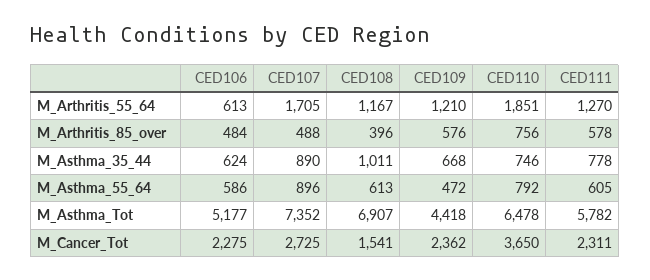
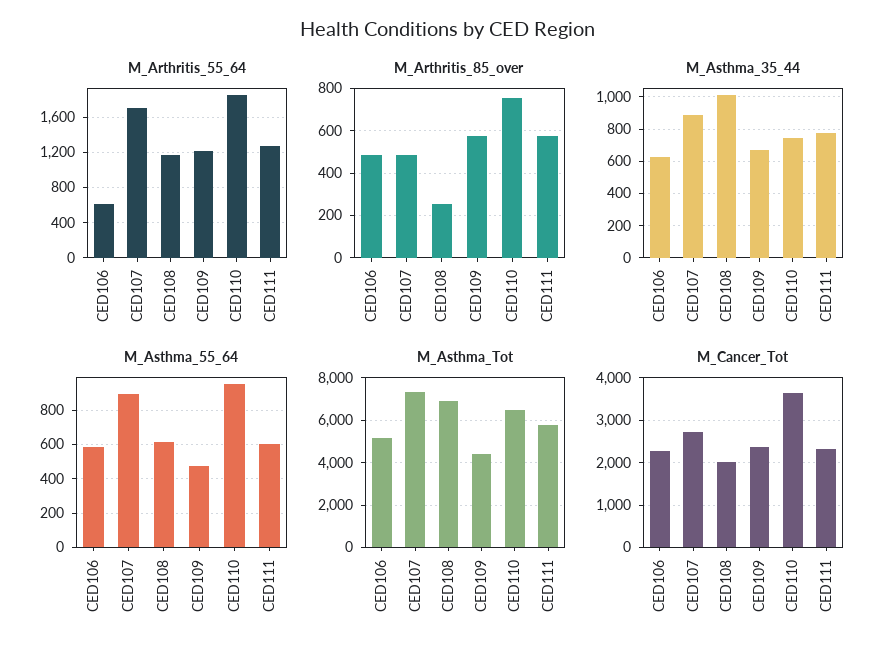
M_Arthritis_85_over, CED108: 396 -> 250
M_Asthma_55_64, CED110: 792 -> 950
M_Cancer_Tot, CED108: 1541 -> 2000

